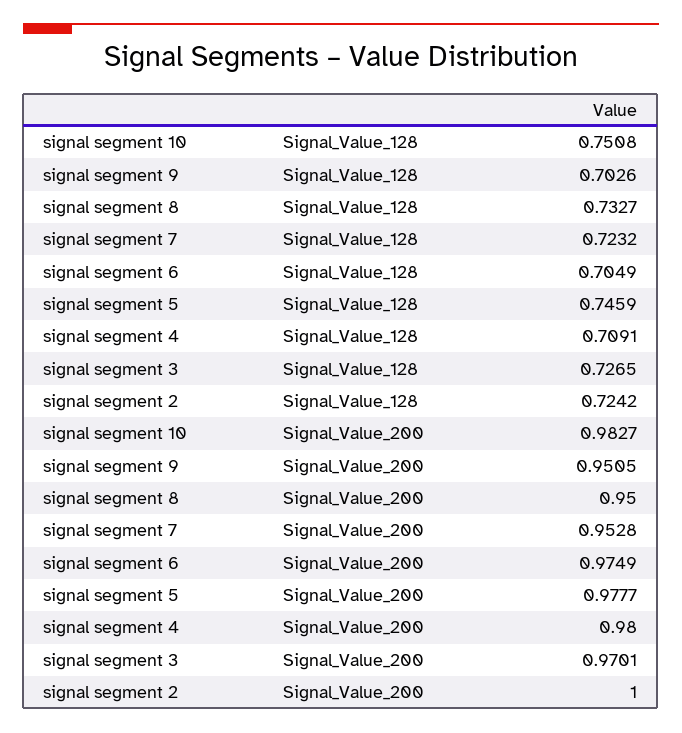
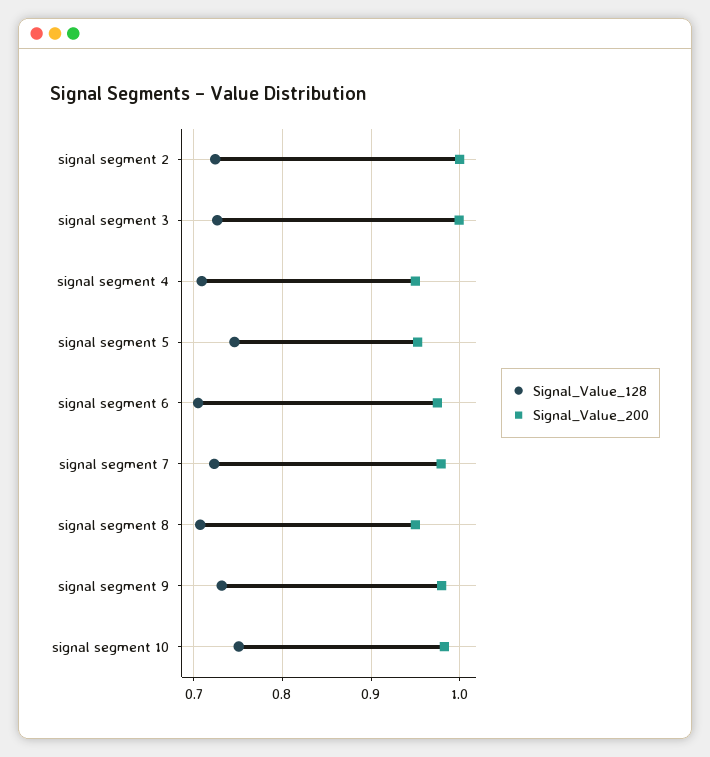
Signal_Value_128, signal segment 9: 0.7026 -> 0.73
Signal_Value_128, signal segment 8: 0.7327 -> 0.71
Signal_Value_200, signal segment 9: 0.9505 -> 0.98
Signal_Value_200, signal segment 7: 0.9528 -> 0.98
Signal_Value_200, signal segment 5: 0.9777 -> 0.95
Signal_Value_200, signal segment 4: 0.98 -> 0.95
Signal_Value_200, signal segment 3: 0.9701 -> 1

